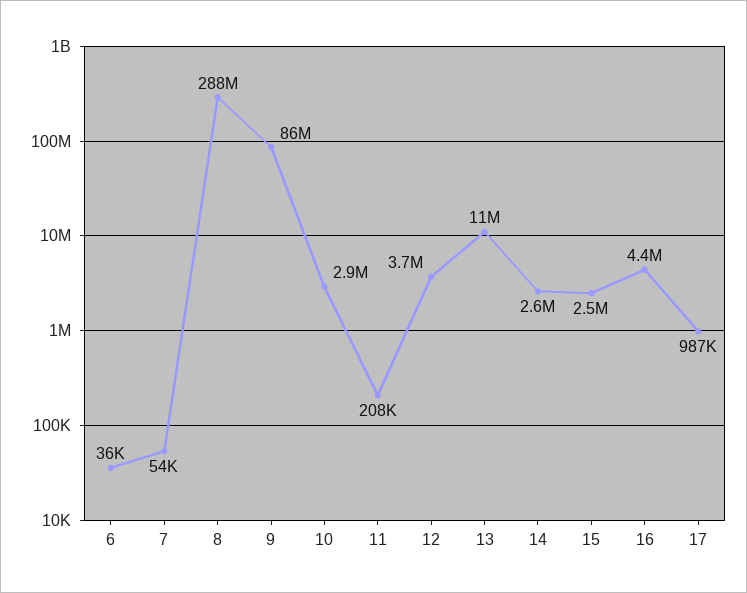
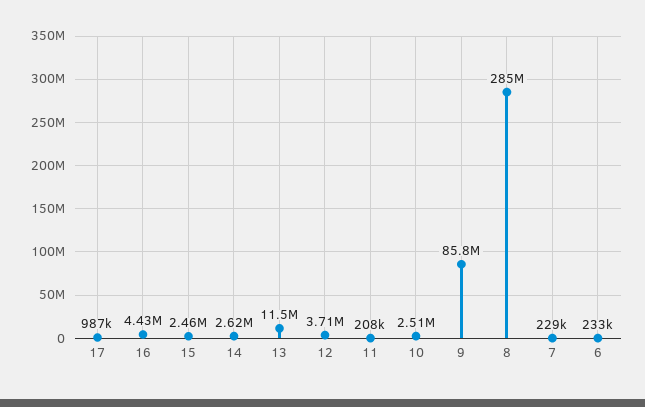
6: 36000 -> 233000
7: 54000 -> 229000
8: 288000000 -> 285000000
10: 2900000 -> 2510000

